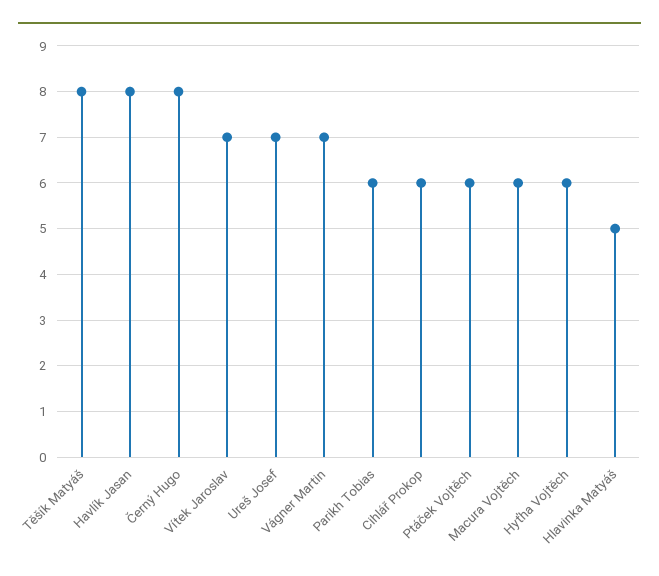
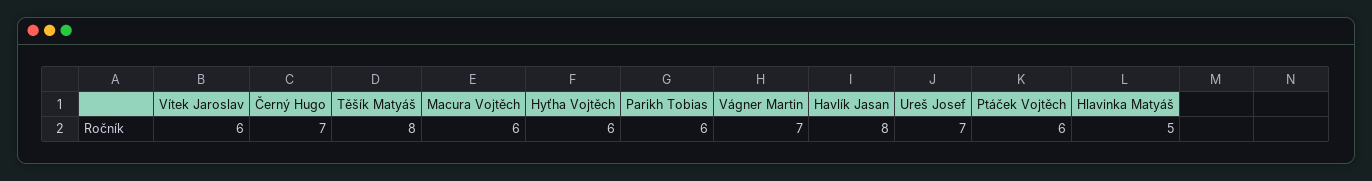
Černý Hugo: 8 -> 7
Vítek Jaroslav: 7 -> 6
Cihlář Prokop: 6 -> none

